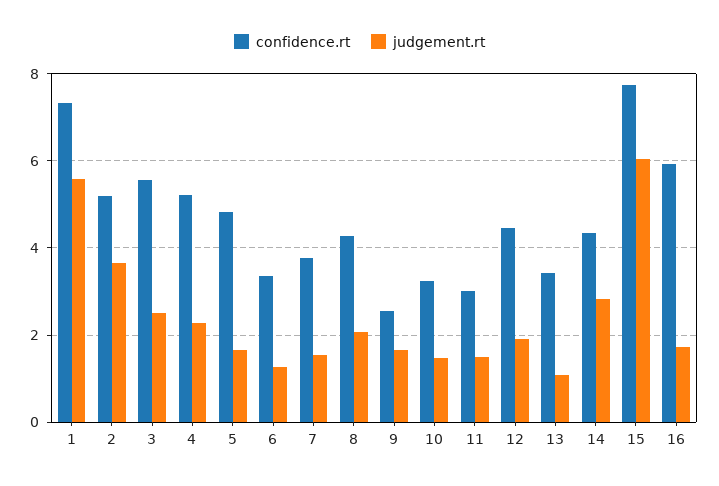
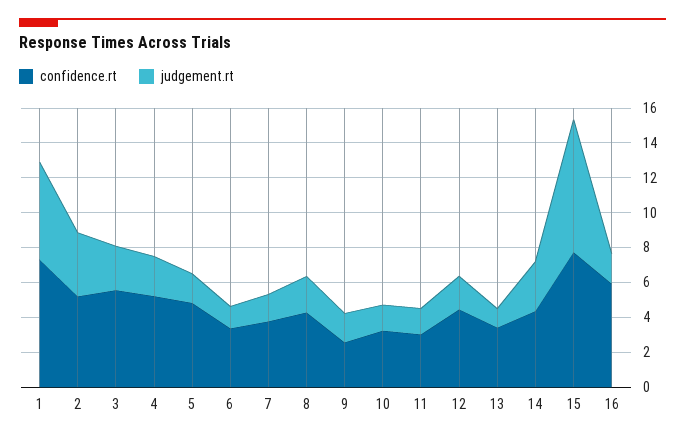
judgement.rt, 15: 6 -> 7.5

